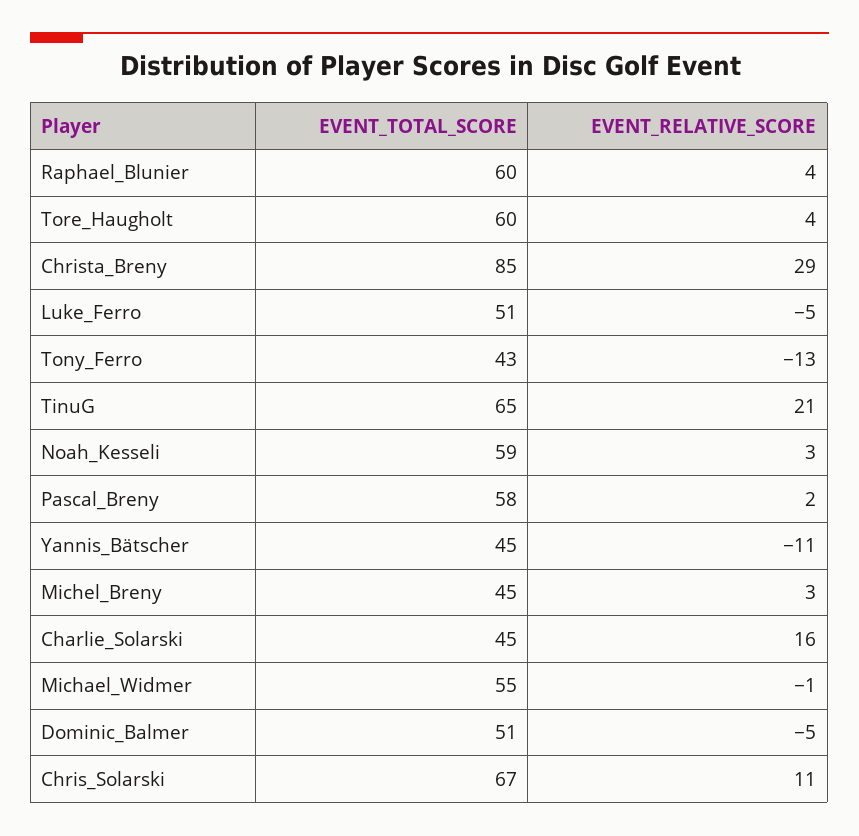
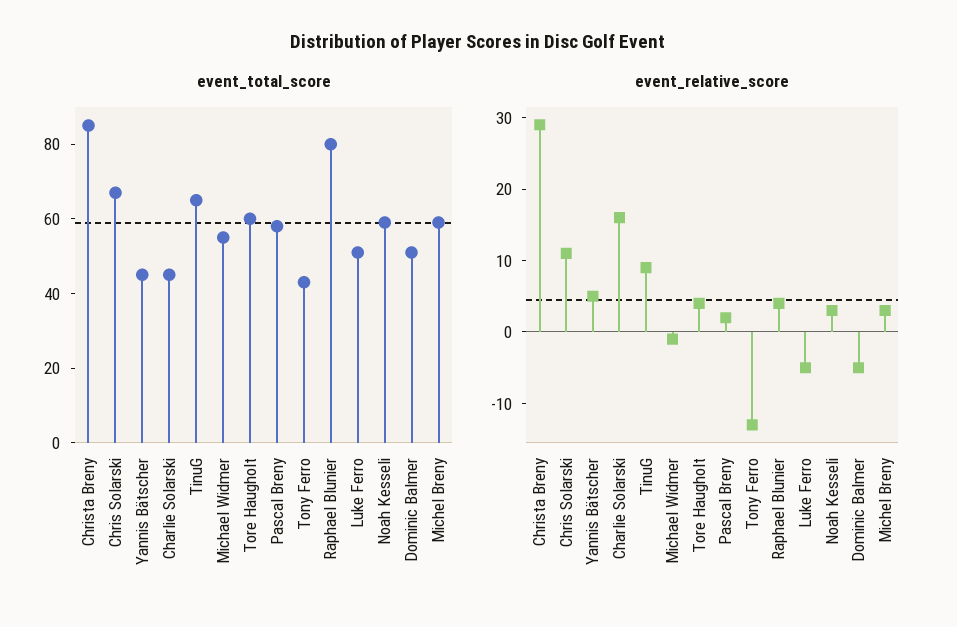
EVENT_TOTAL_SCORE, Raphael_Blunier: 60 -> 80
EVENT_RELATIVE_SCORE, TinuG: 21 -> 10
EVENT_RELATIVE_SCORE, Yannis_Bätscher: -11 -> 5
EVENT_TOTAL_SCORE, Michel_Breny: 45 -> 60

